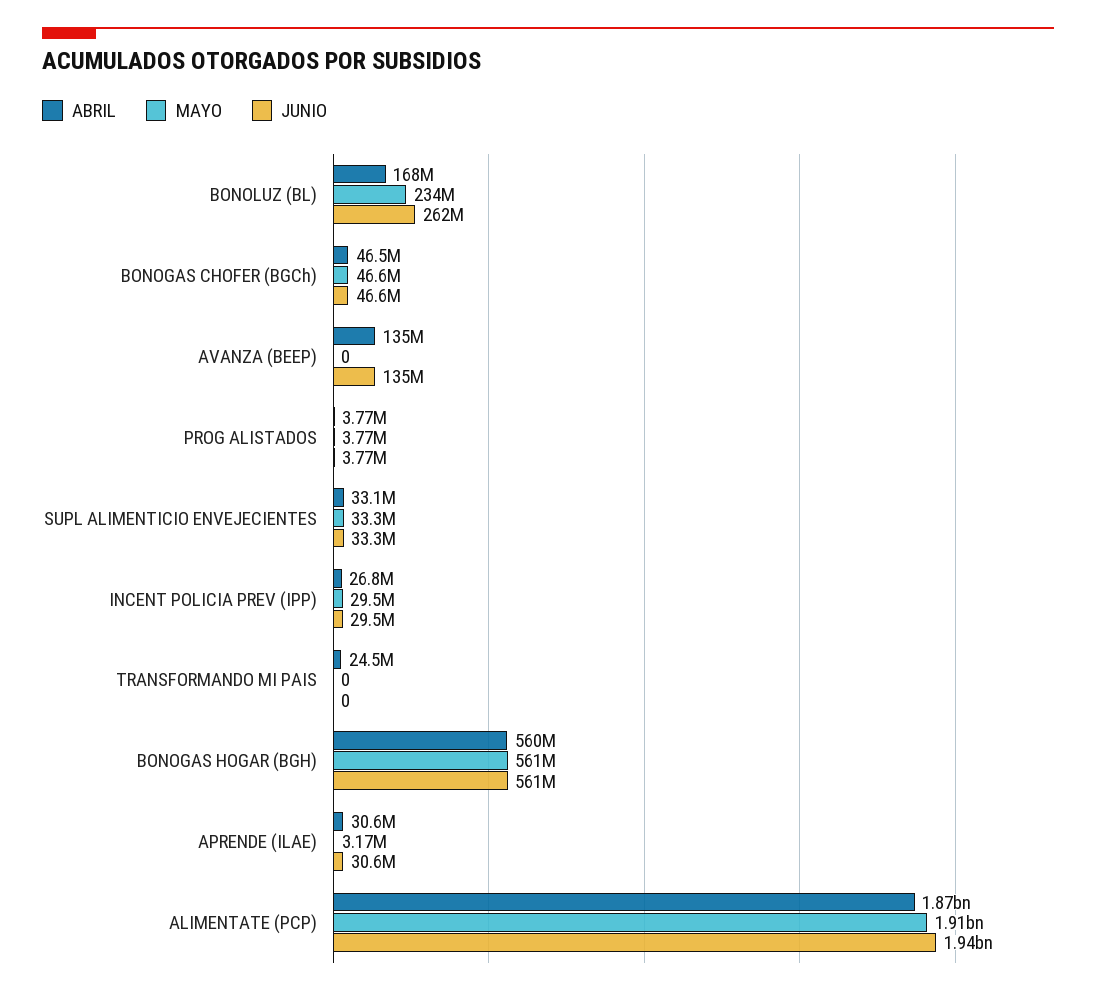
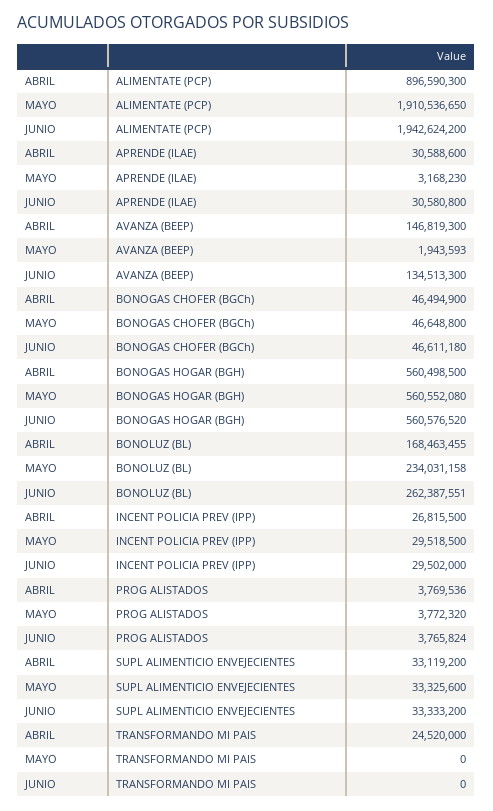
ABRIL, AVANZA (BEEP): 135000000 -> 146819300
MAYO, AVANZA (BEEP): 0 -> 1943593
ABRIL, ALIMENTATE (PCP): 1870000000 -> 896590300

